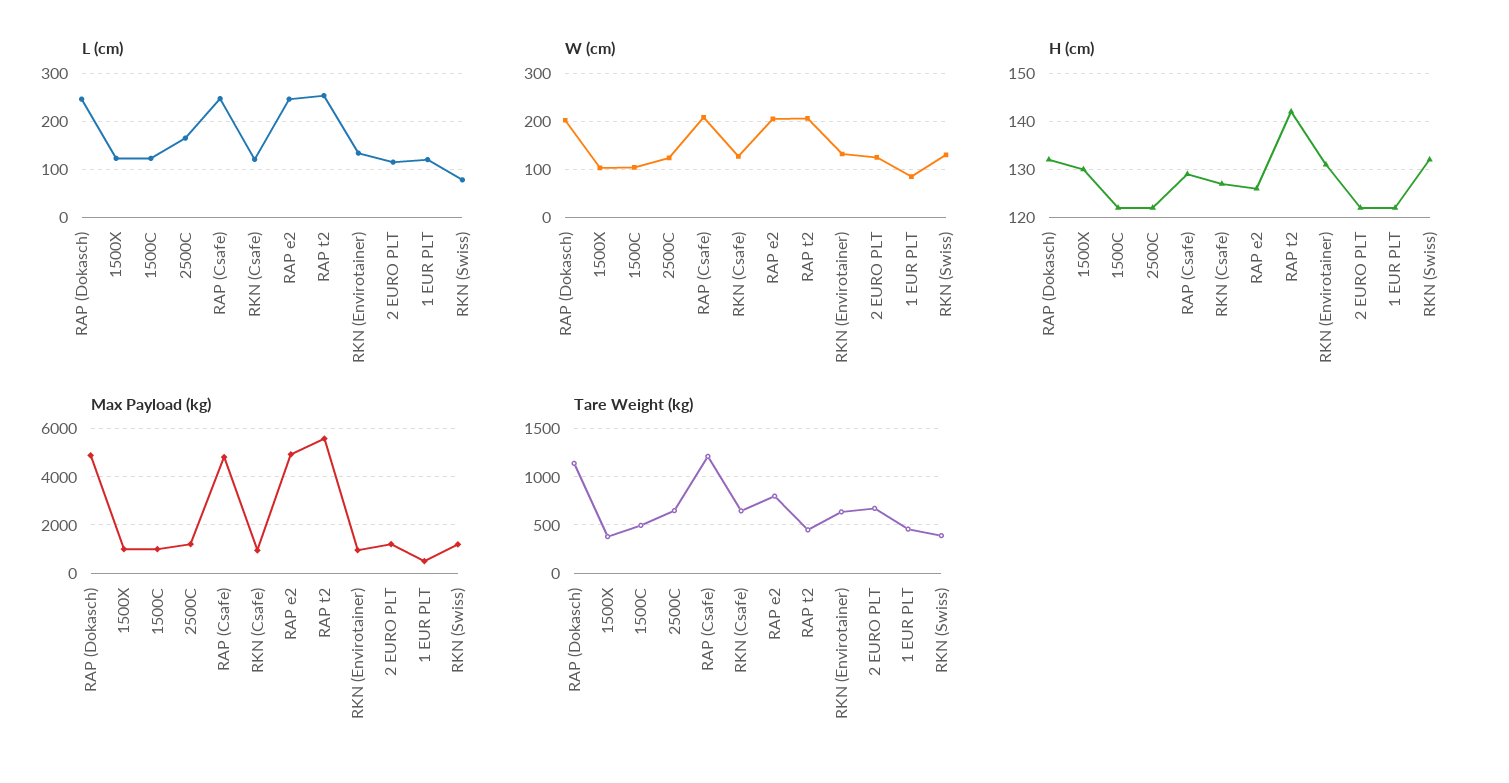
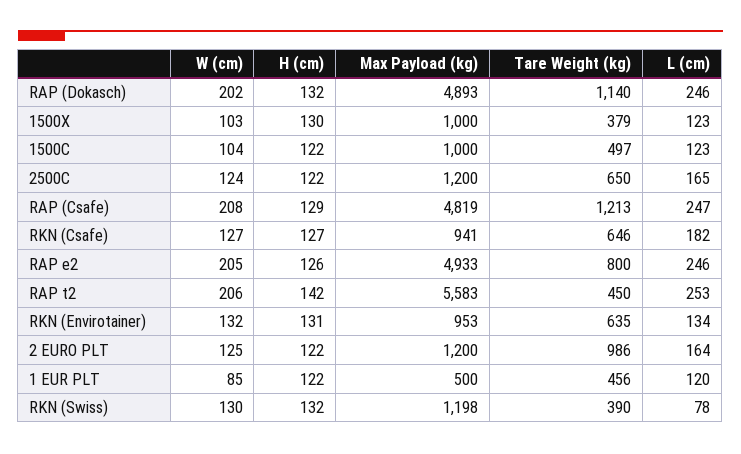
L (cm), RKN (Csafe): 120 -> 182
L (cm), 2 EURO PLT: 120 -> 164
Tare Weight (kg), 2 EURO PLT: 700 -> 986

